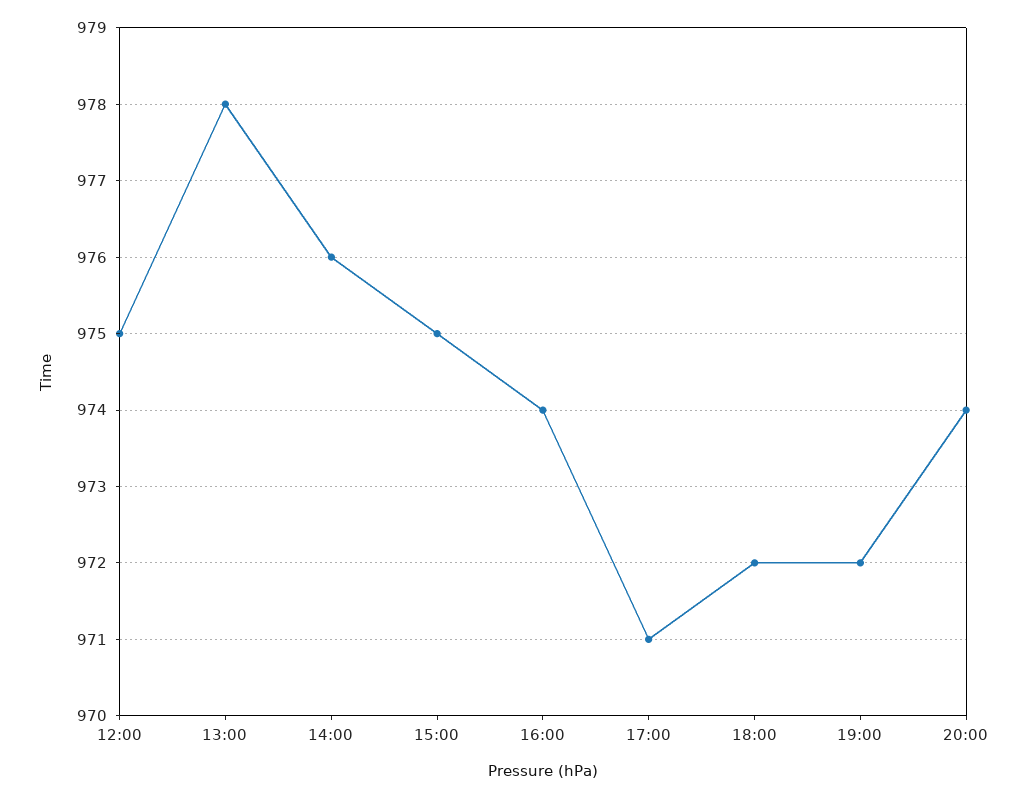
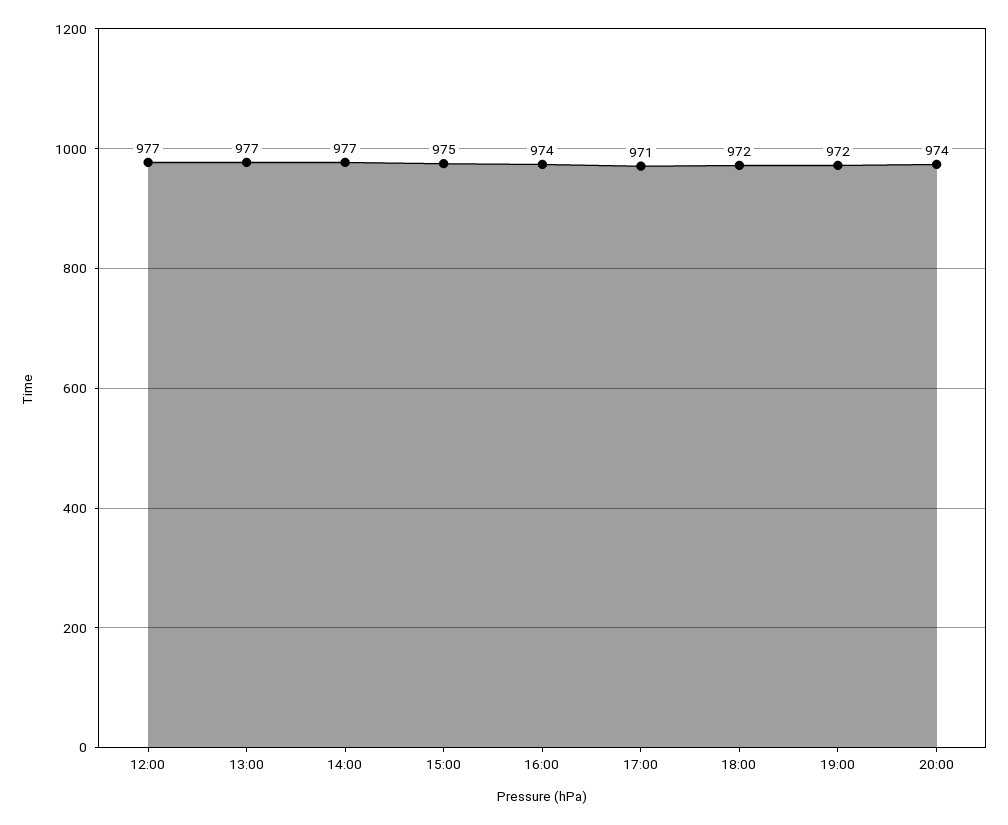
12:00: 975 -> 977
13:00: 978 -> 977
14:00: 976 -> 977

